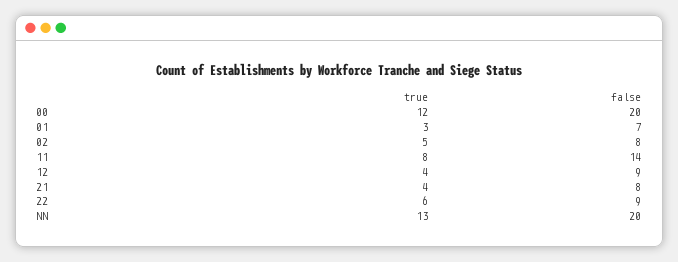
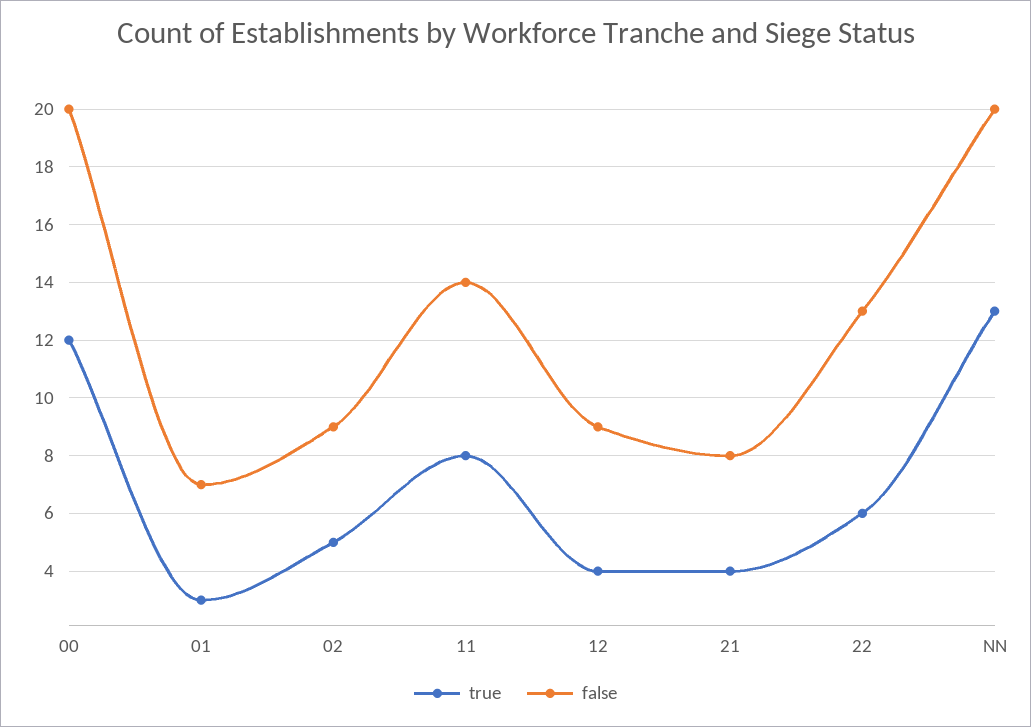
false, 02: 8 -> 9
false, 22: 9 -> 13

